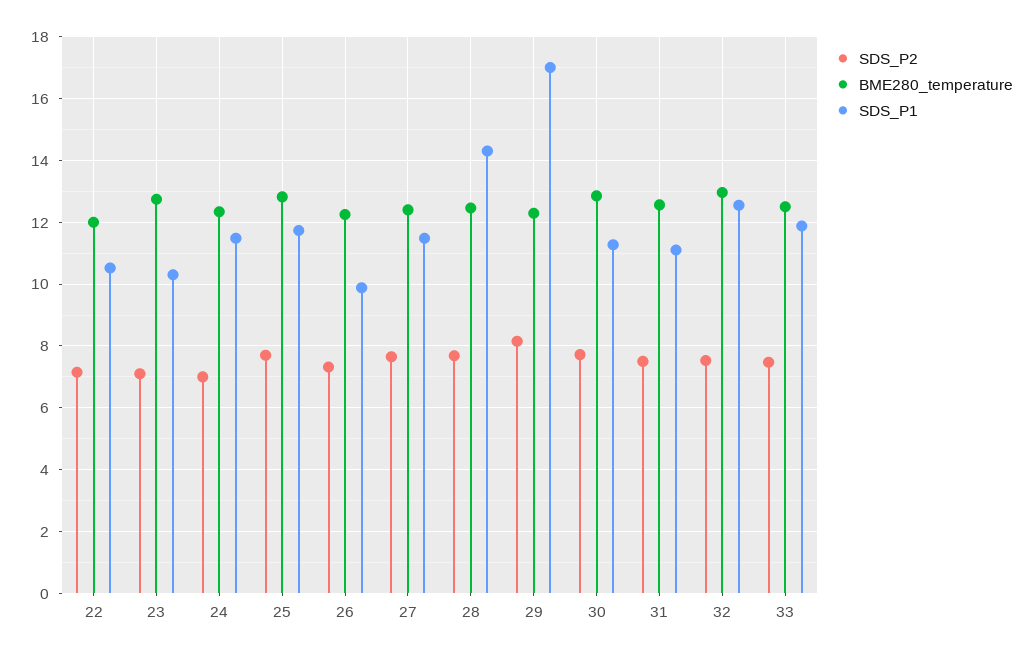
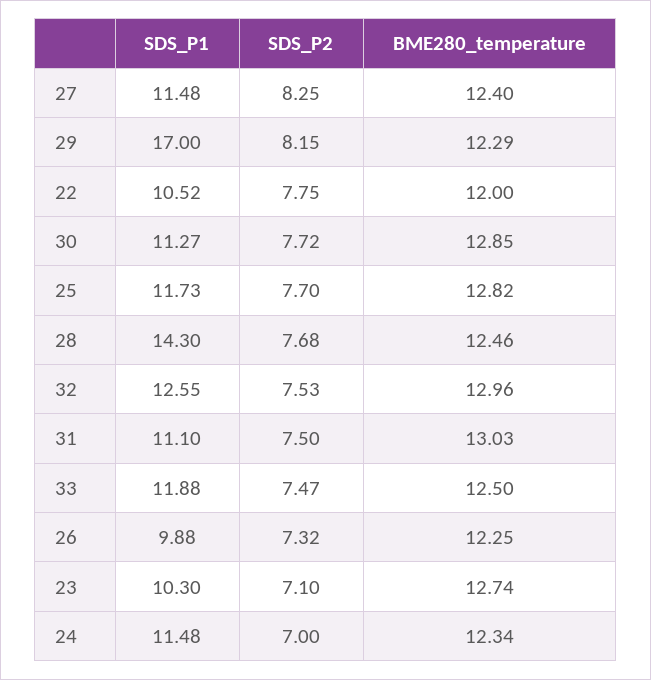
SDS_P2, 22: 7.2 -> 7.75
SDS_P2, 27: 7.6 -> 8.25
BME280_temperature, 31: 12.6 -> 13.03

